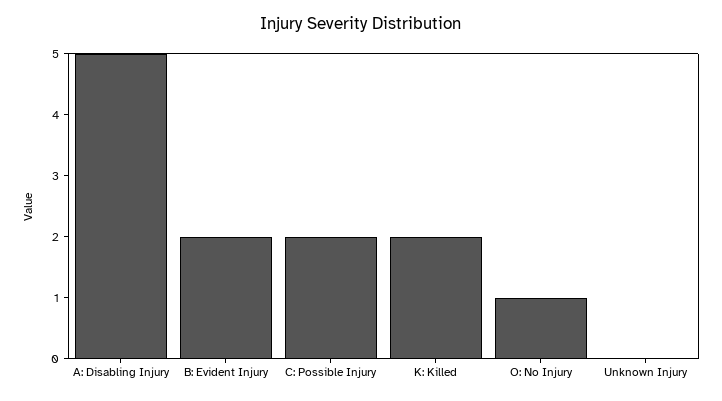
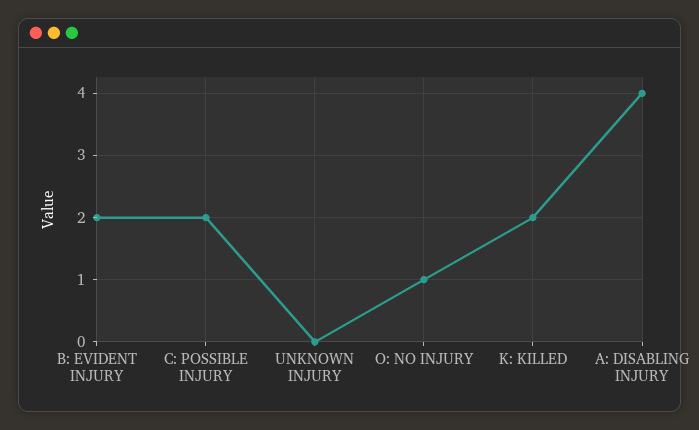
A: Disabling Injury: 5 -> 4

